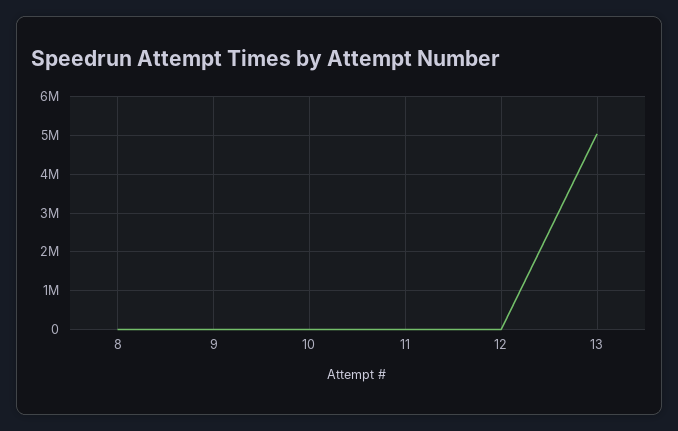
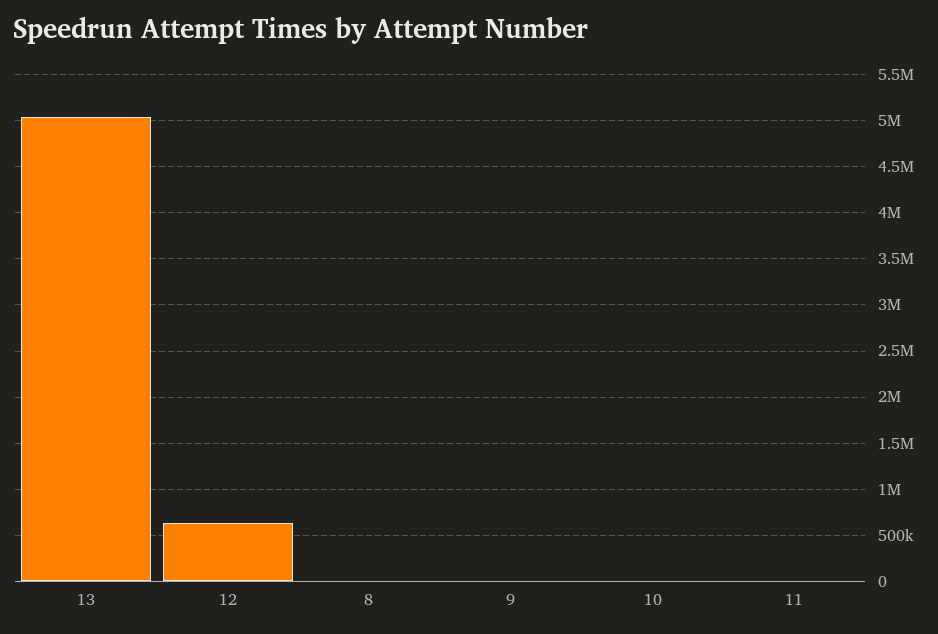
12: 0 -> 600000

